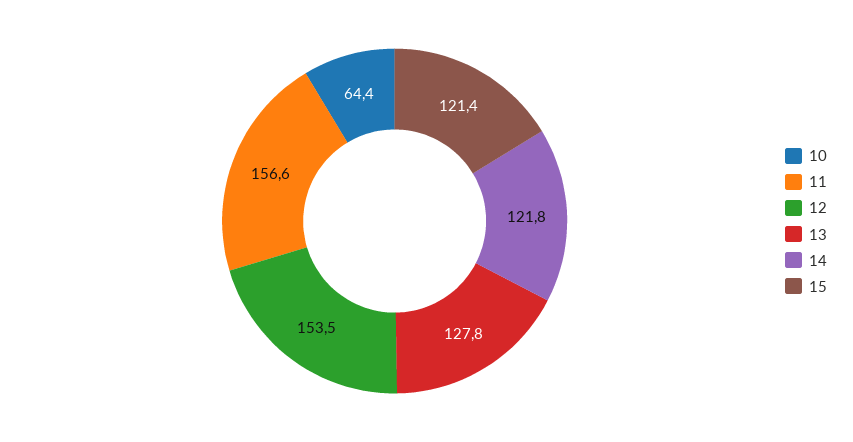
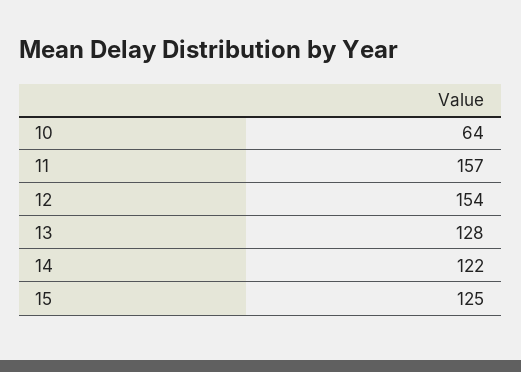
15: 121.4 -> 125

